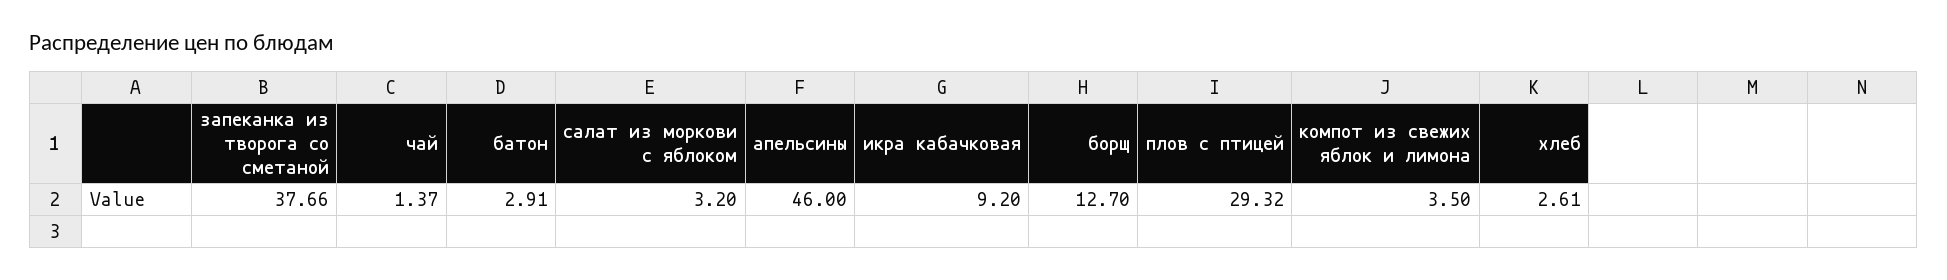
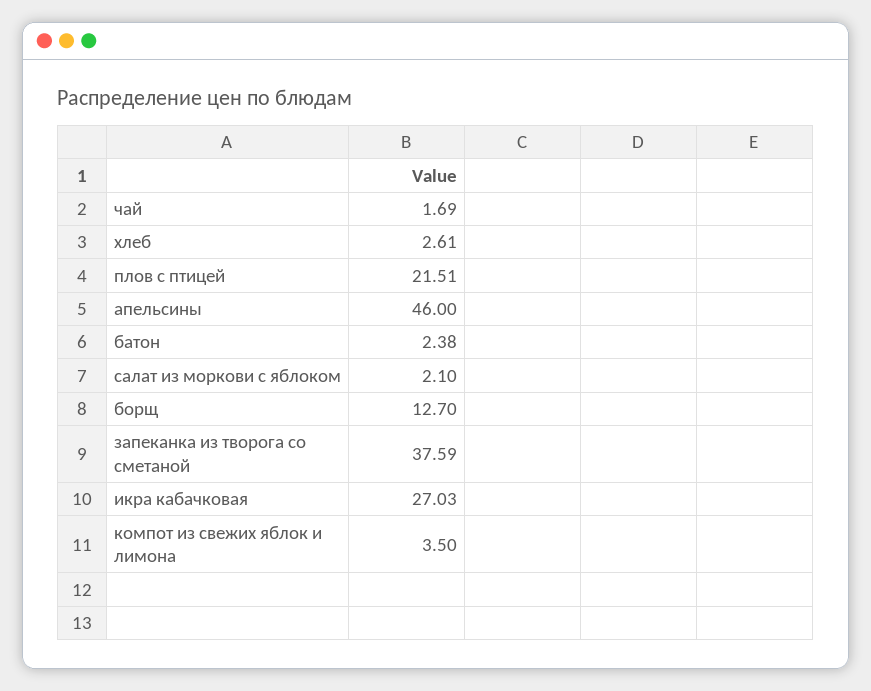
запеканка из творога со сметаной: 37.66 -> 37.59
чай: 1.37 -> 1.69
батон: 2.91 -> 2.38
салат из моркови с яблоком: 3.2 -> 2.1
икра кабачковая: 9.2 -> 27.03
плов с птицей: 29.32 -> 21.51

